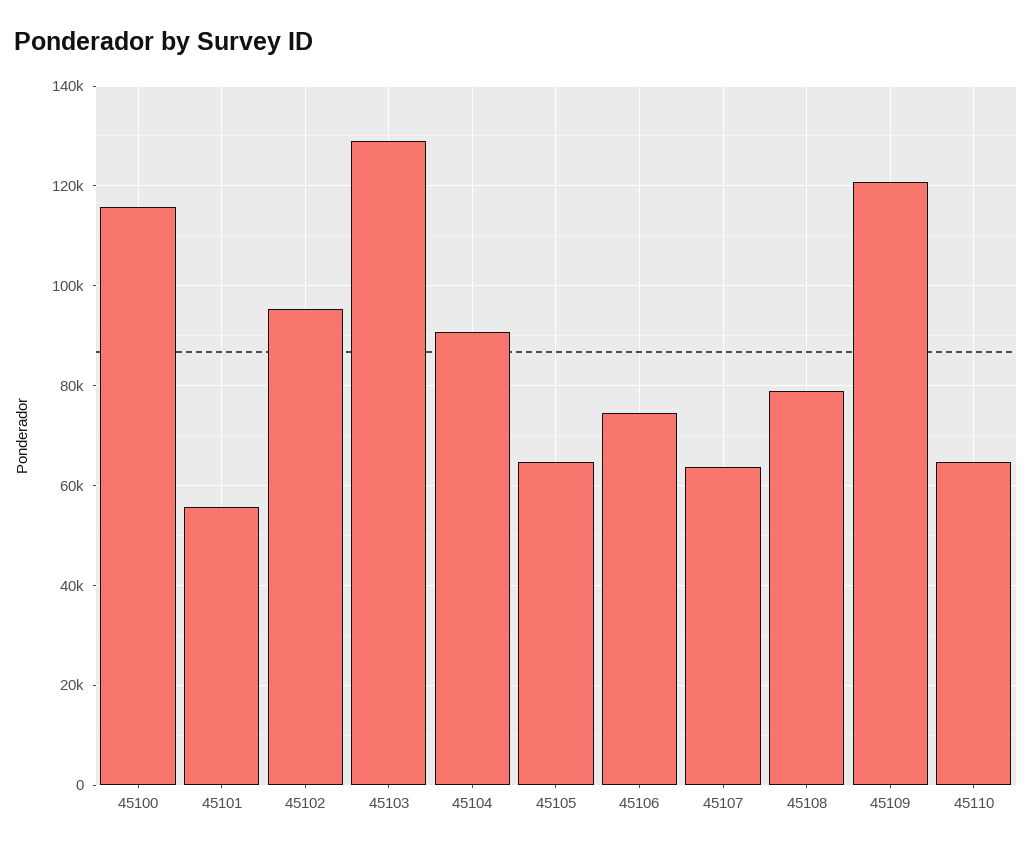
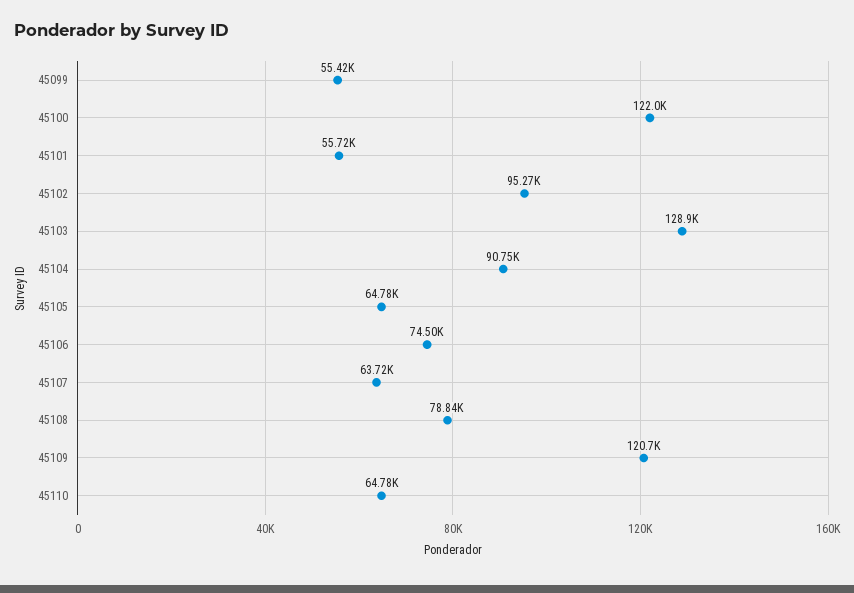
45100: 116000 -> 122000
45099: none -> 55420

